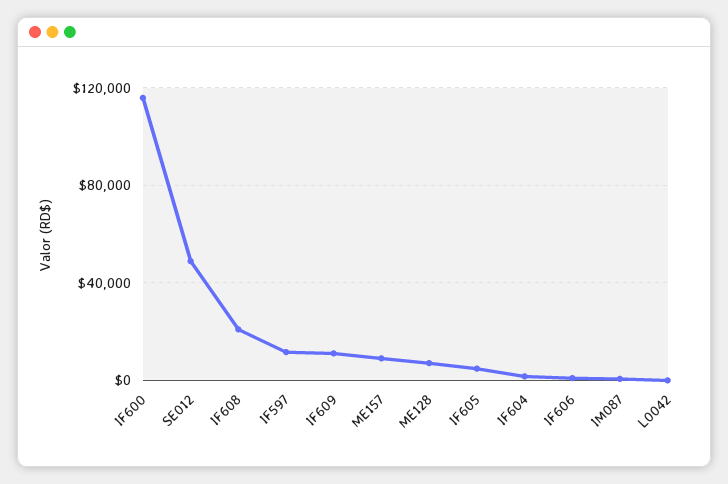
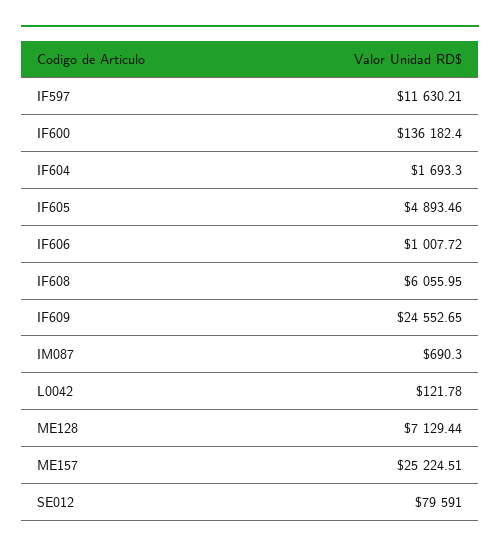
IF600: 115000 -> 136182.4
SE012: 50000 -> 79591
IF608: 20000 -> 6055.95
IF609: 10000 -> 24552.65
ME157: 10000 -> 25224.51

